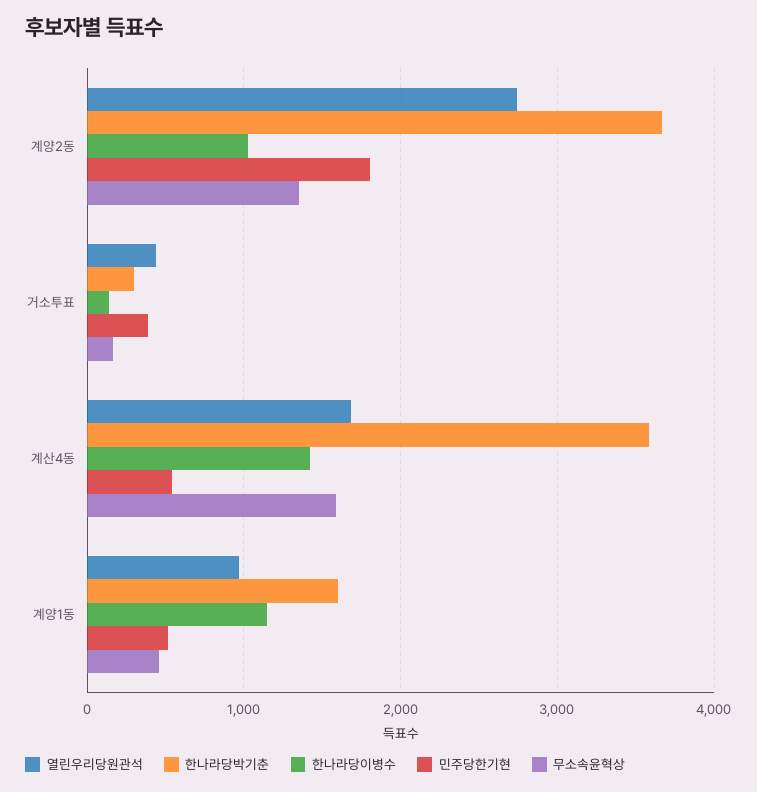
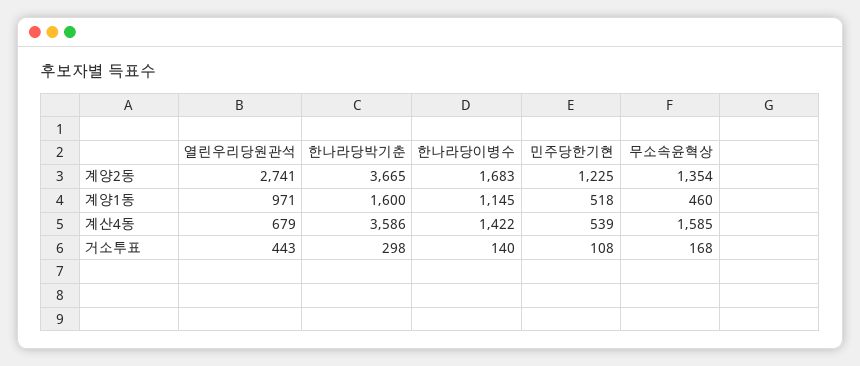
한나라당이병수, 계양2동: 1000 -> 1683
민주당한기현, 계양2동: 1800 -> 1225
민주당한기현, 거소투표: 400 -> 108
열린우리당원관석, 계산4동: 1700 -> 679

